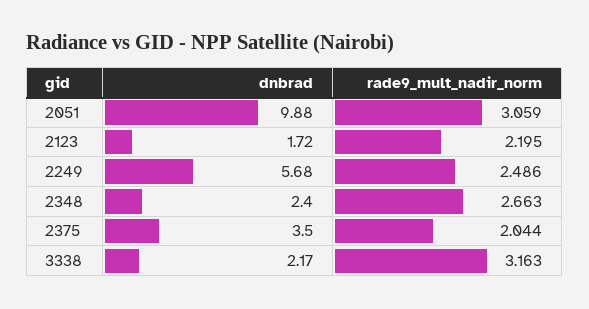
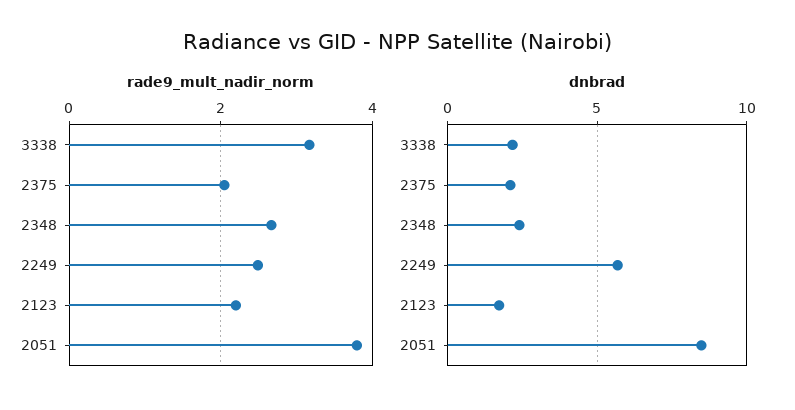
dnbrad, 2051: 9.88 -> 8.5
rade9_mult_nadir_norm, 2051: 3.059 -> 3.8
dnbrad, 2375: 3.5 -> 2

